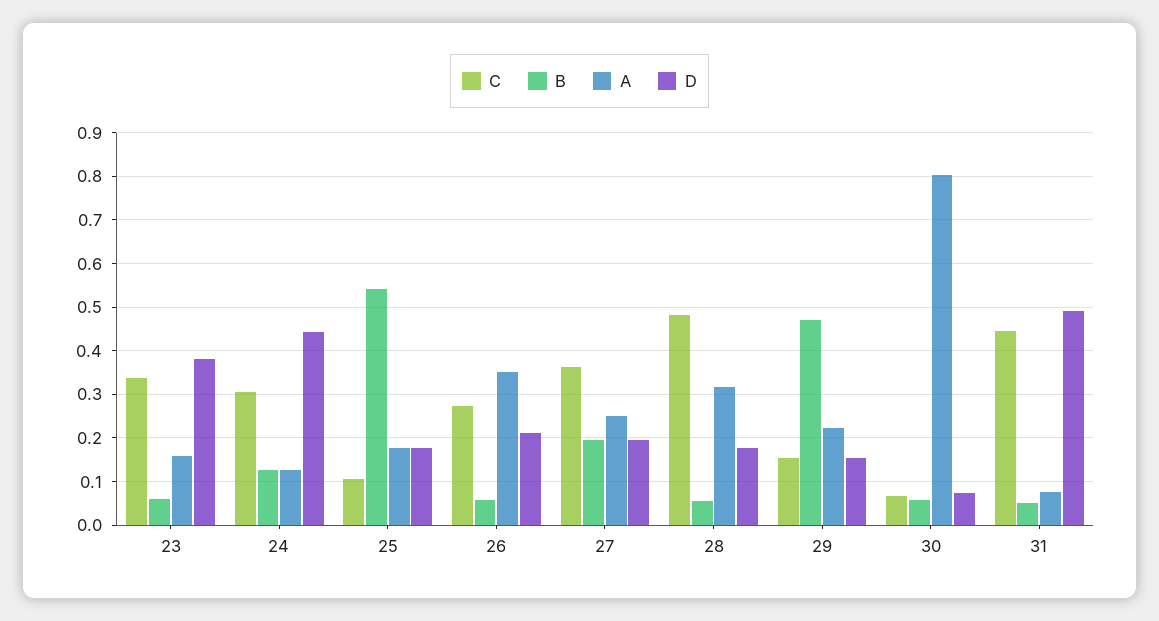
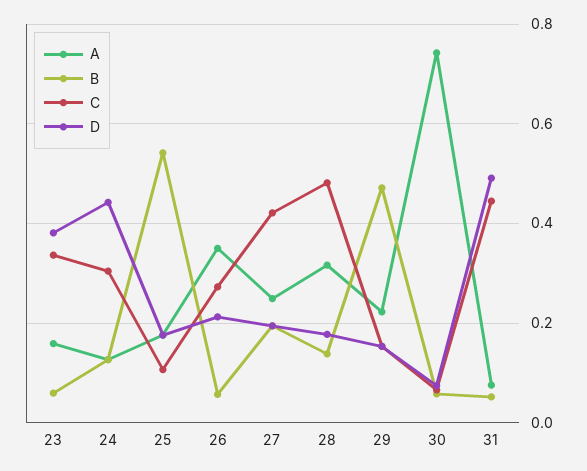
C, 27: 0.36 -> 0.42
B, 28: 0.06 -> 0.14
A, 30: 0.8 -> 0.74

